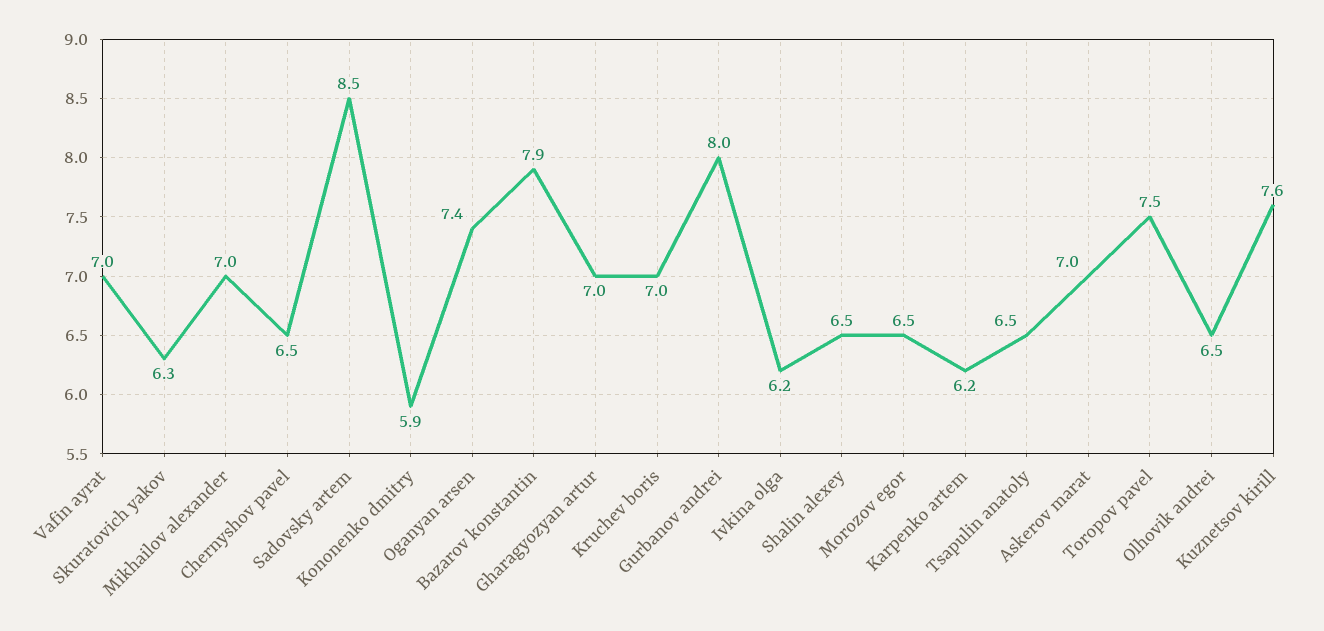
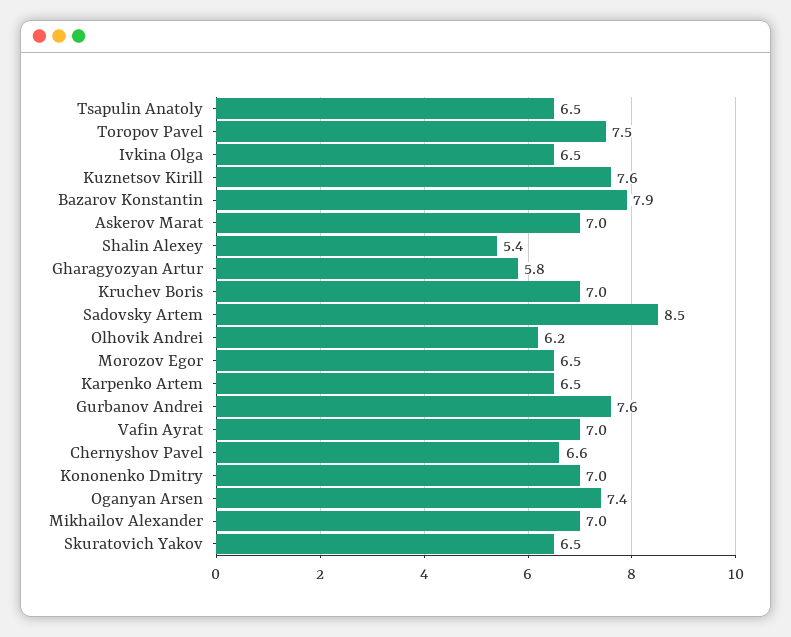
Skuratovich yakov: 6.3 -> 6.5
Chernyshov pavel: 6.5 -> 6.6
Kononenko dmitry: 5.9 -> 7
Gharagyozyan artur: 7 -> 5.8
Gurbanov andrei: 8 -> 7.6
Ivkina olga: 6.2 -> 6.5
Shalin alexey: 6.5 -> 5.4
Karpenko artem: 6.2 -> 6.5
Olhovik andrei: 6.5 -> 6.2

